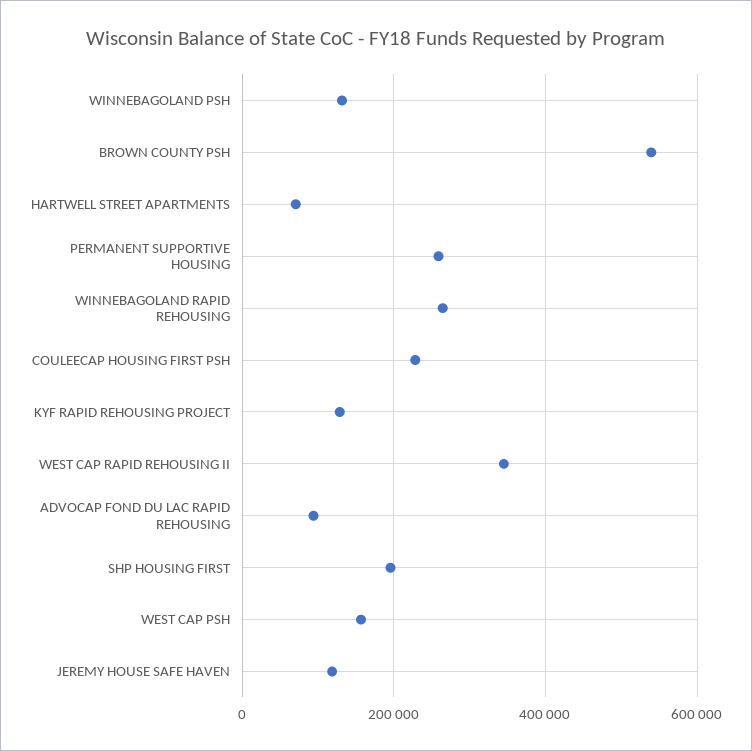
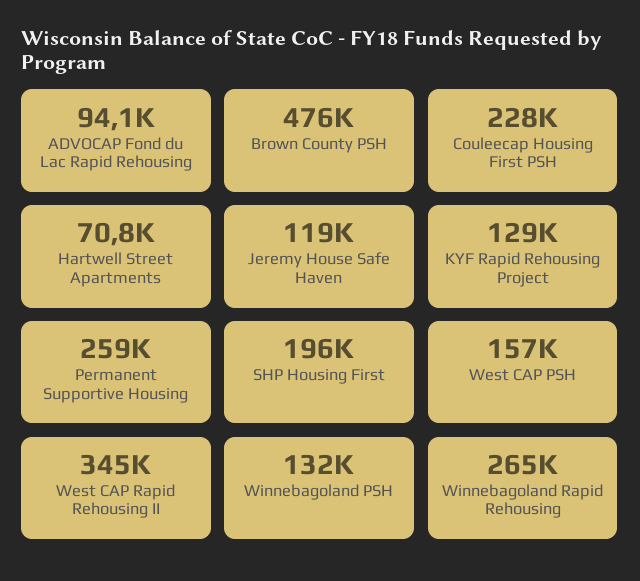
BROWN COUNTY PSH: 540000 -> 476000

